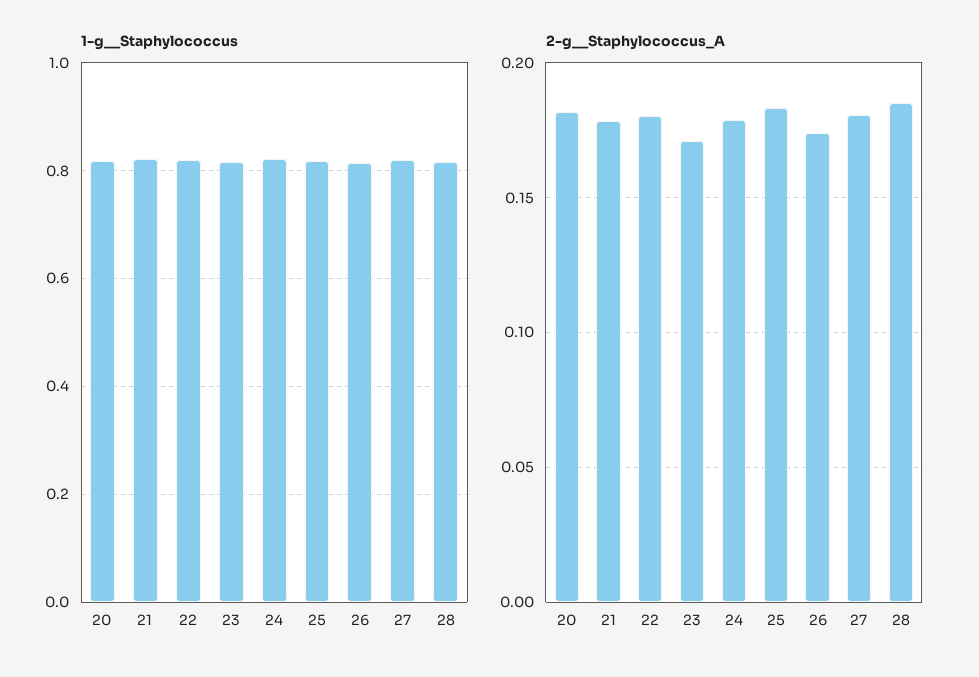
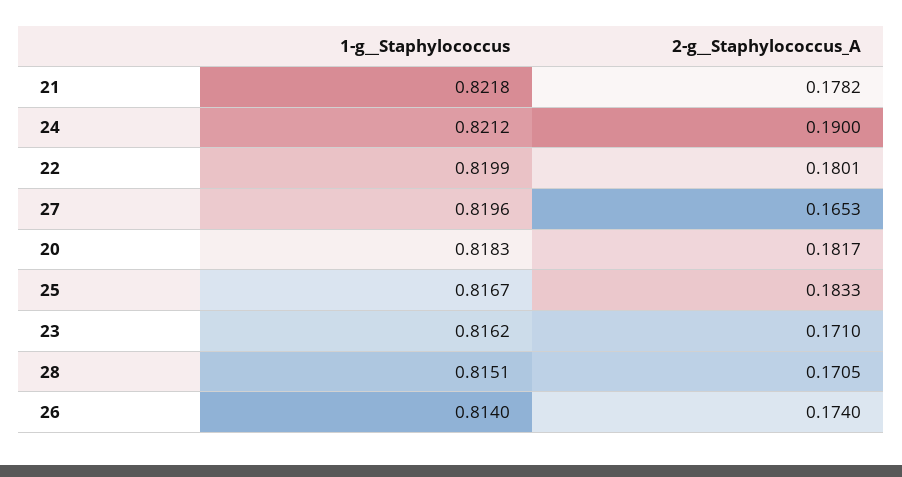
2-g__Staphylococcus_A, 24: 0.18 -> 0.19
2-g__Staphylococcus_A, 27: 0.18 -> 0.1653
2-g__Staphylococcus_A, 28: 0.185 -> 0.1705

